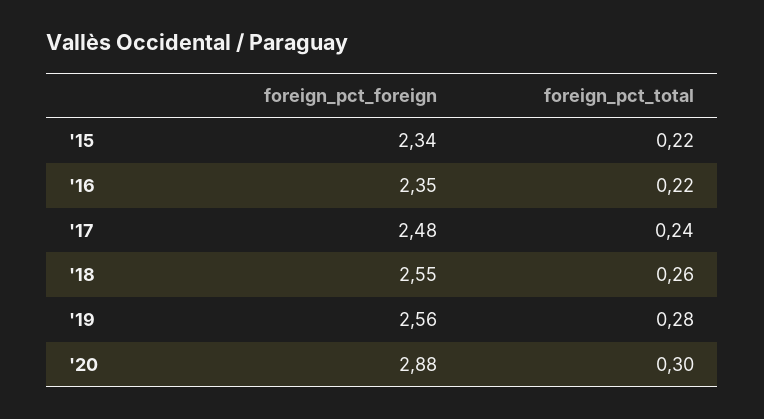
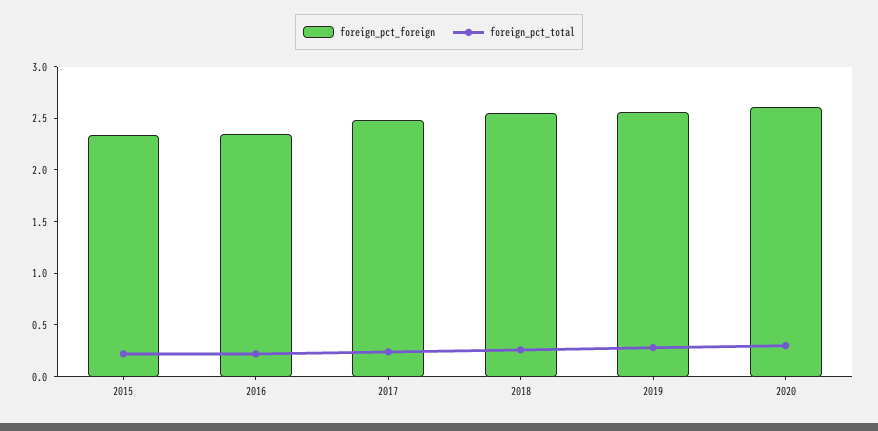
foreign_pct_foreign, '20: 2.88 -> 2.6

